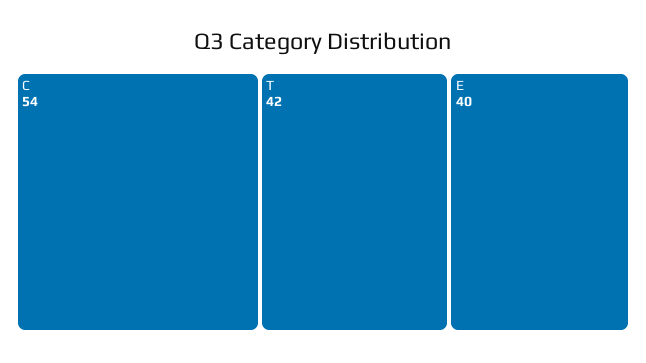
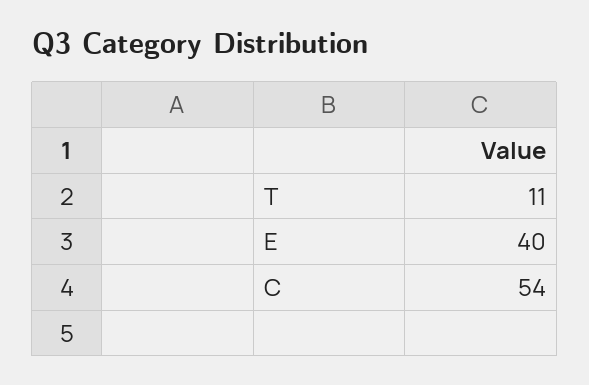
T: 42 -> 11

